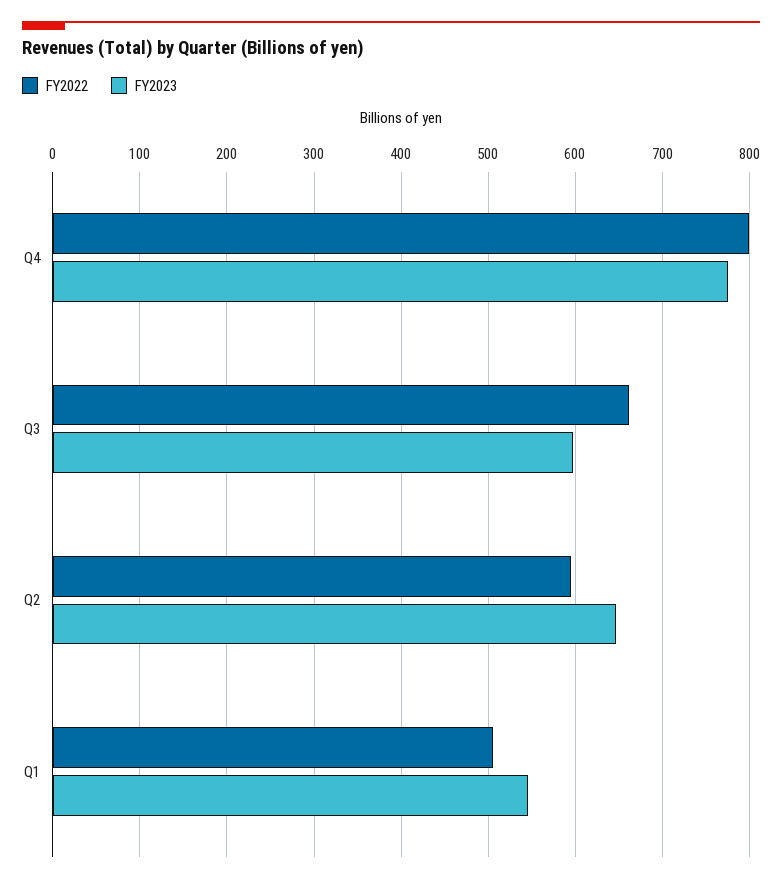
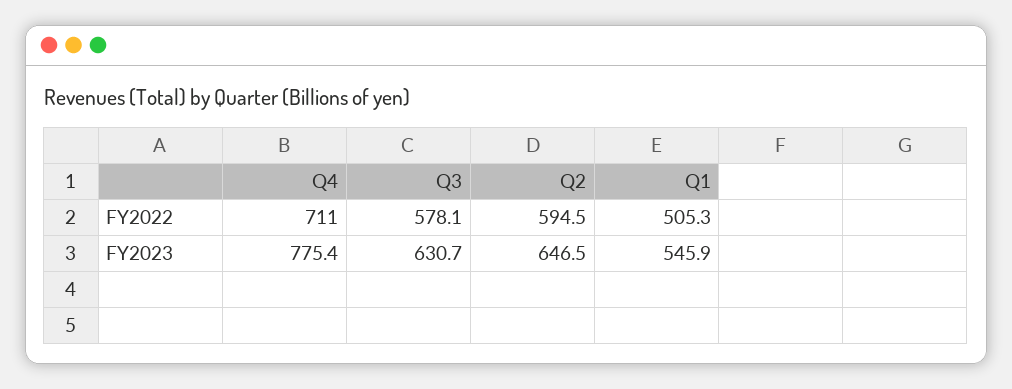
FY2022, Q4: 800 -> 711
FY2022, Q3: 660 -> 578.1
FY2023, Q3: 600 -> 630.7

